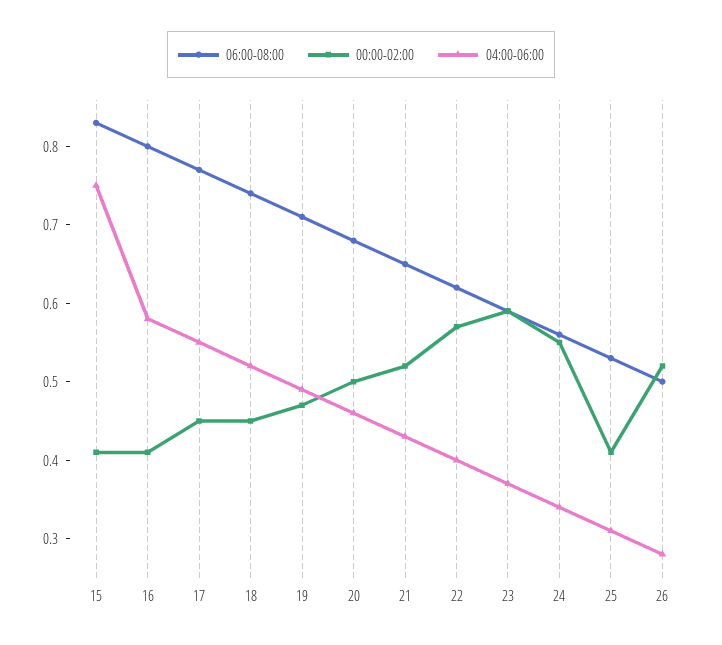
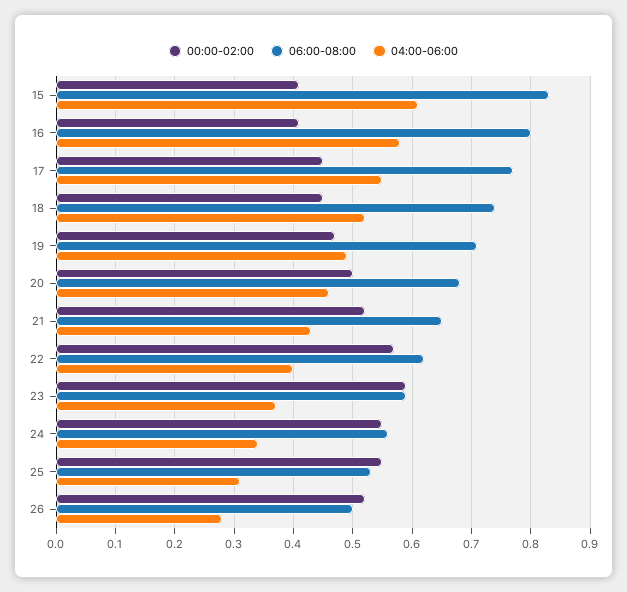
04:00-06:00, 15: 0.75 -> 0.6
00:00-02:00, 25: 0.4 -> 0.55

